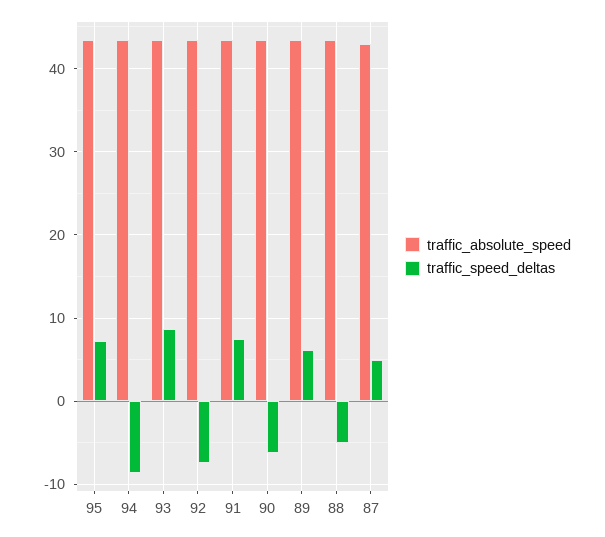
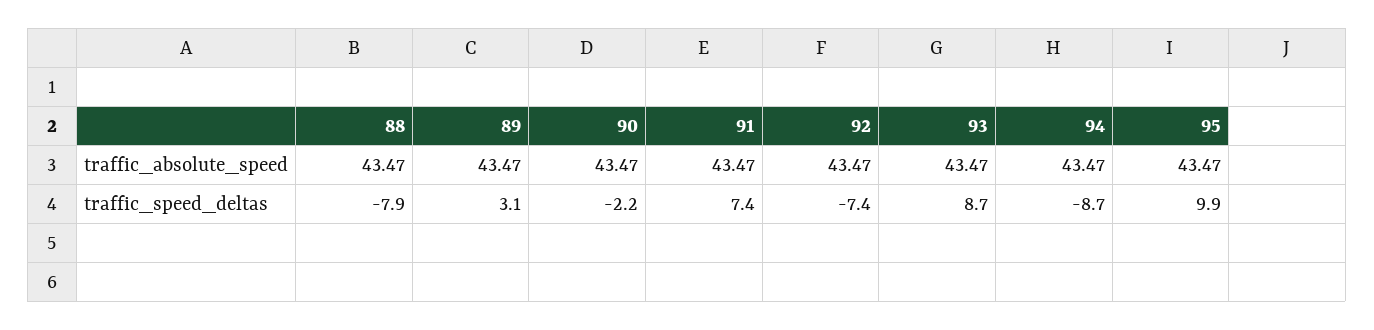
traffic_speed_deltas, 95: 7 -> 9.9
traffic_speed_deltas, 90: -6 -> -2.2
traffic_speed_deltas, 89: 6 -> 3.1
traffic_speed_deltas, 88: -5 -> -7.9
traffic_absolute_speed, 87: 43 -> none
traffic_speed_deltas, 87: 5 -> none

